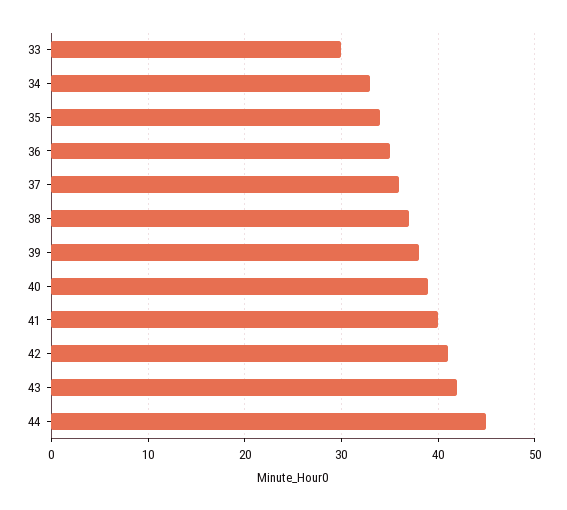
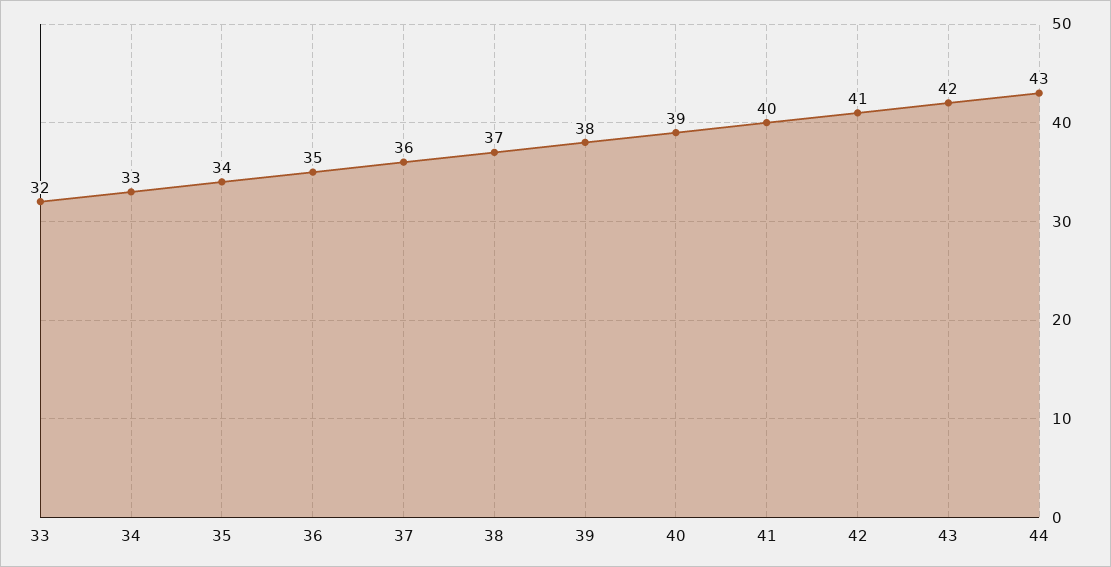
33: 30 -> 32
44: 45 -> 43

